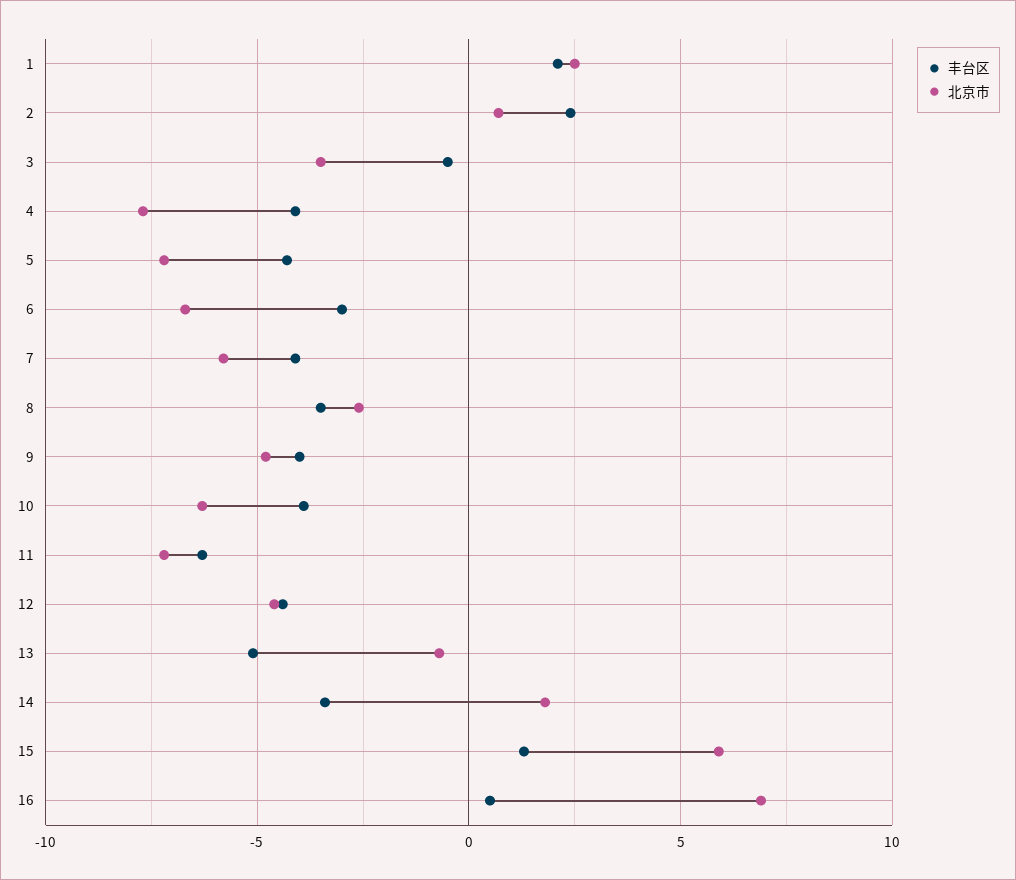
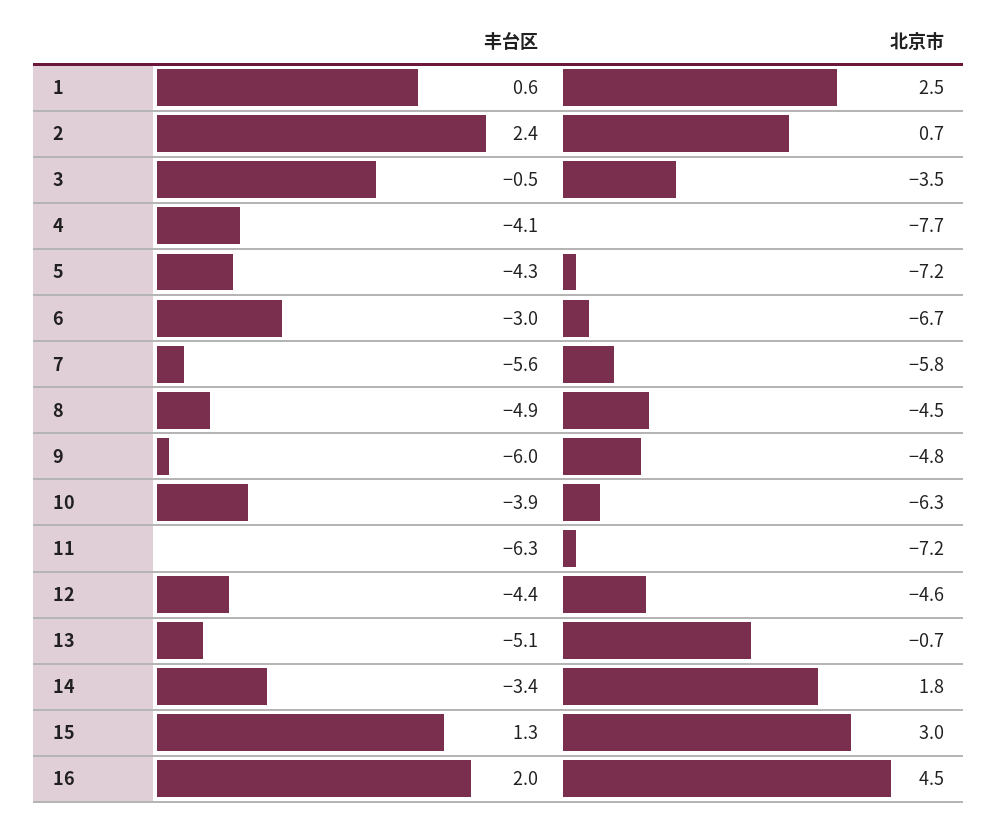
丰台区, 1: 2 -> 0.6
丰台区, 7: -4 -> -5.6
丰台区, 8: -3.5 -> -4.9
北京市, 8: -2.5 -> -4.5
丰台区, 9: -4 -> -6
北京市, 15: 6 -> 3
丰台区, 16: 0.5 -> 2
北京市, 16: 7 -> 4.5

